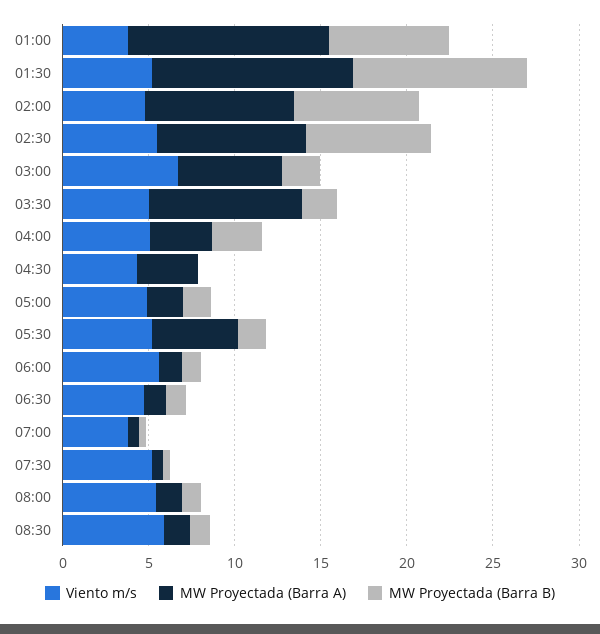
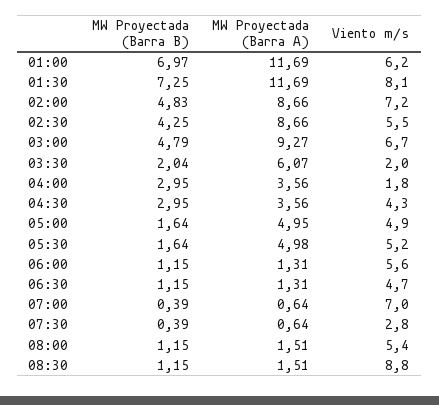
Viento m/s, 01:00: 4 -> 6.2
Viento m/s, 01:30: 5 -> 8.1
MW Proyectada (Barra B), 01:30: 10 -> 7.25
Viento m/s, 02:00: 5 -> 7.2
MW Proyectada (Barra B), 02:00: 7 -> 4.83
MW Proyectada (Barra B), 02:30: 7 -> 4.25
MW Proyectada (Barra A), 03:00: 6 -> 9.27
MW Proyectada (Barra B), 03:00: 2 -> 4.79
Viento m/s, 03:30: 5 -> 2
MW Proyectada (Barra A), 03:30: 9 -> 6.07
Viento m/s, 04:00: 5 -> 1.8
MW Proyectada (Barra B), 04:30: 0 -> 2.95
MW Proyectada (Barra A), 05:00: 2 -> 4.95
Viento m/s, 07:00: 4 -> 7
Viento m/s, 07:30: 5 -> 2.8
Viento m/s, 08:30: 6 -> 8.8

